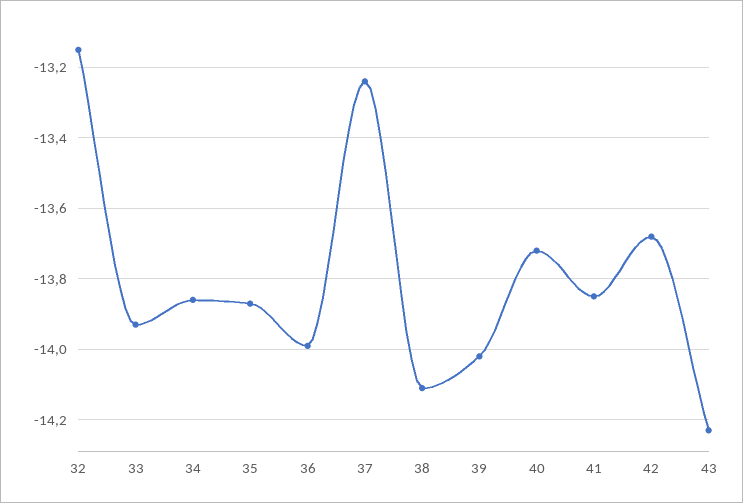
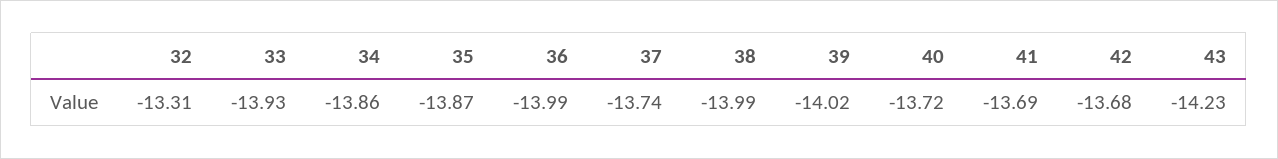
32: -13.15 -> -13.31
37: -13.25 -> -13.74
38: -14.1 -> -13.99
41: -13.85 -> -13.69

